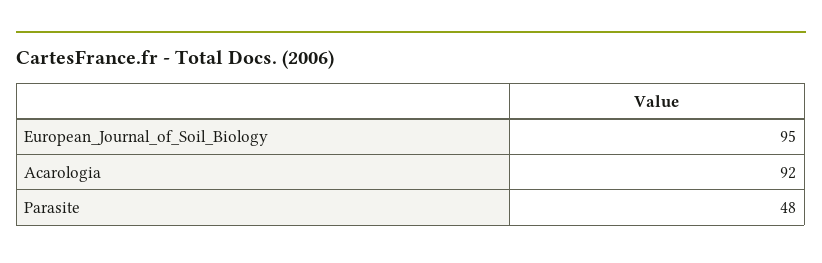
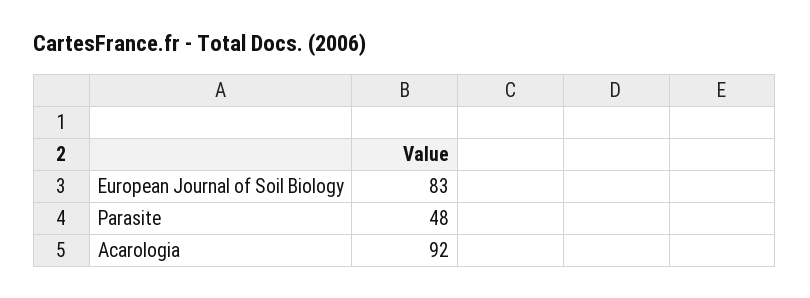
European_Journal_of_Soil_Biology: 95 -> 83

